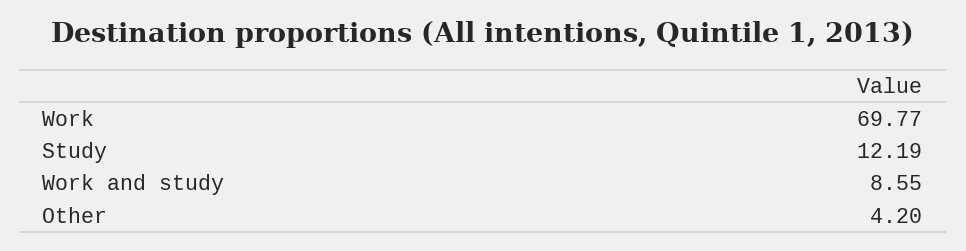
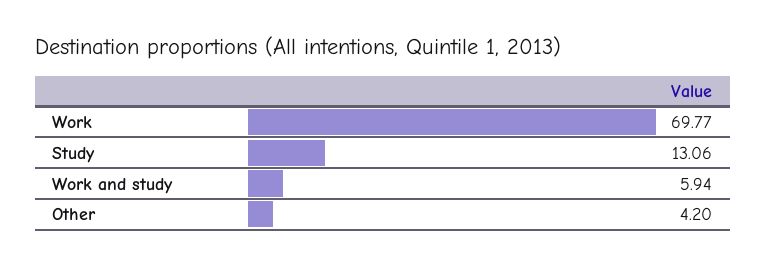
Study: 12.19 -> 13.06
Work and study: 8.55 -> 5.94

